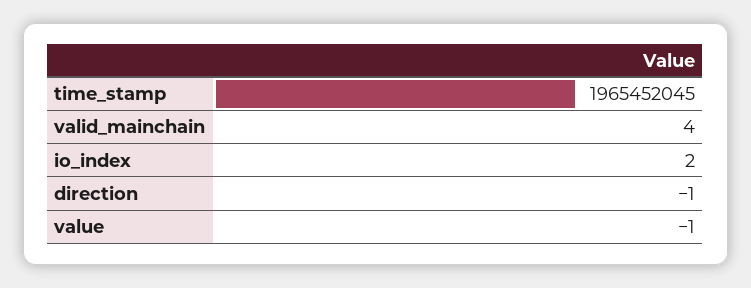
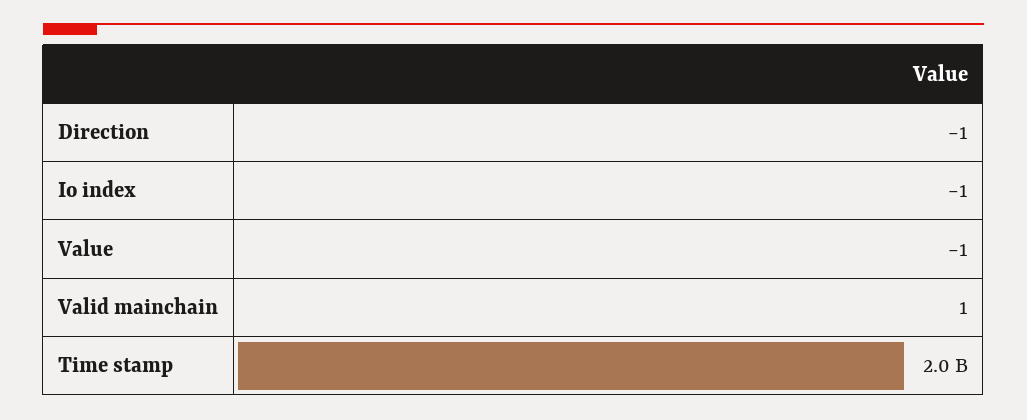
valid_mainchain: 4 -> 1
io_index: 2 -> -1

